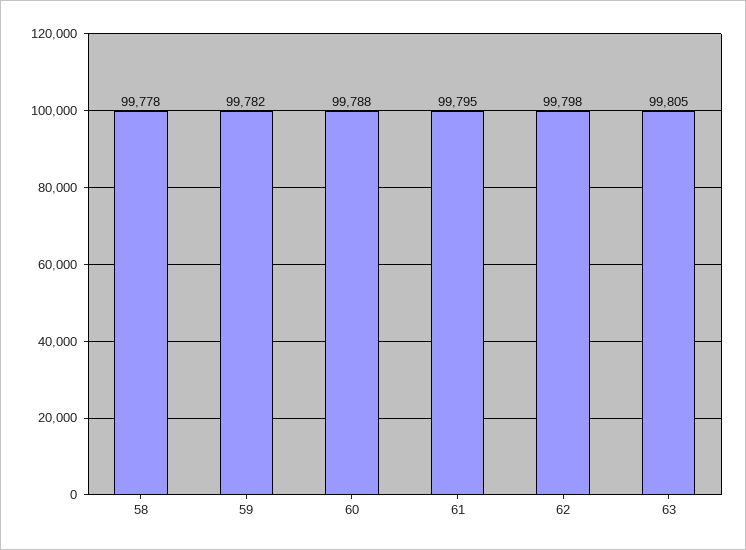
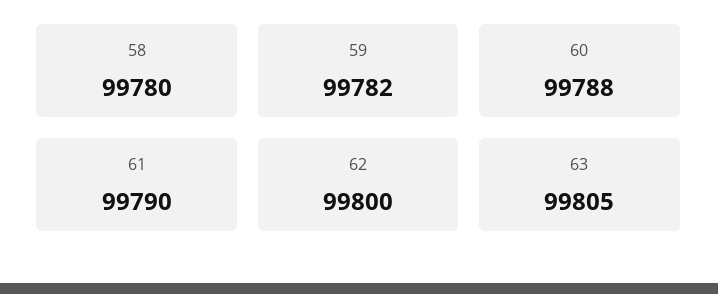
58: 99778 -> 99780
61: 99795 -> 99790
62: 99798 -> 99800

